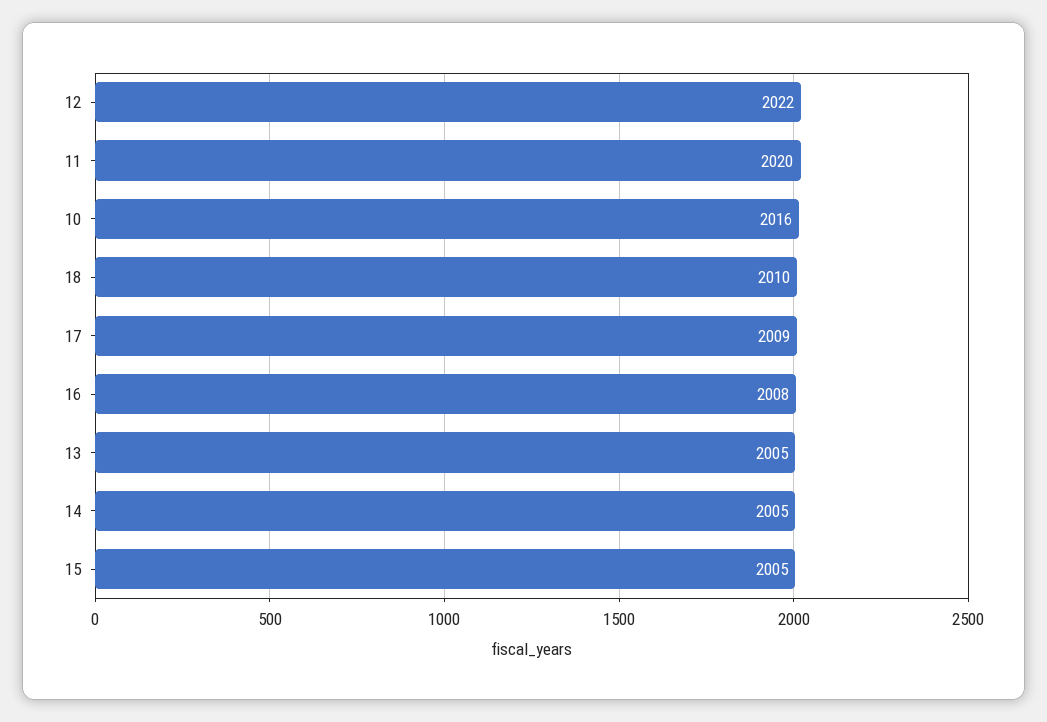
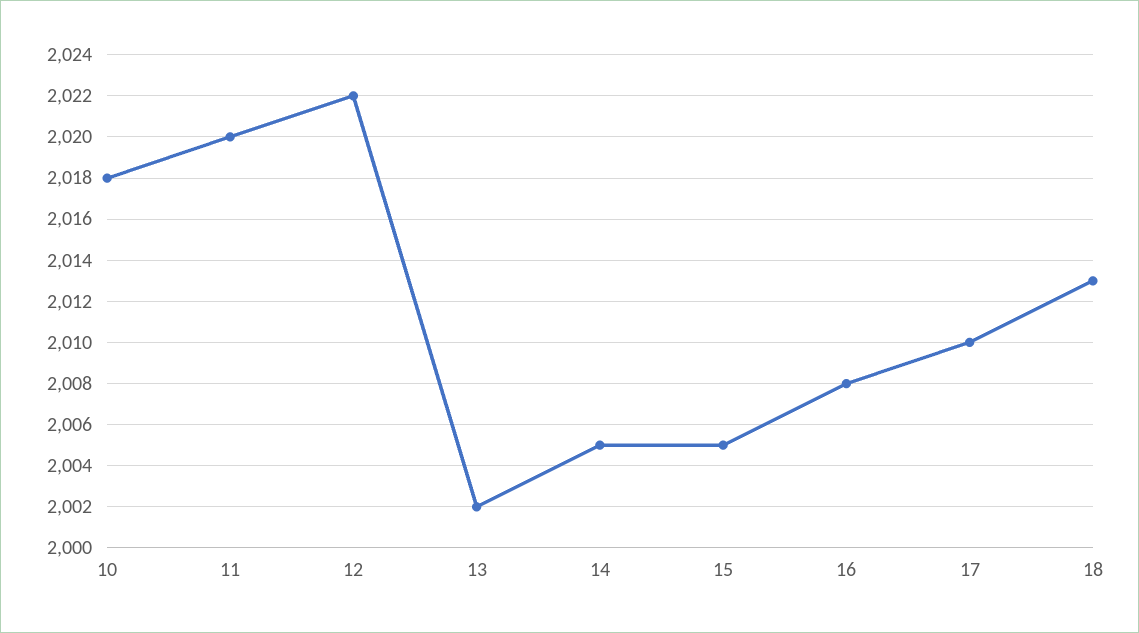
10: 2016 -> 2018
18: 2010 -> 2013
17: 2009 -> 2010
13: 2005 -> 2002

